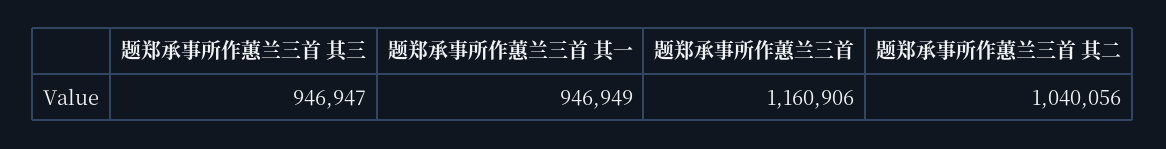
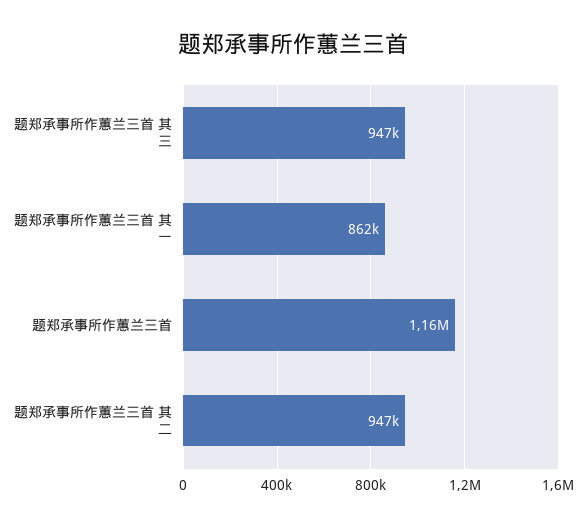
题郑承事所作蕙兰三首 其一: 946949 -> 862000
题郑承事所作蕙兰三首 其二: 1040056 -> 947000

